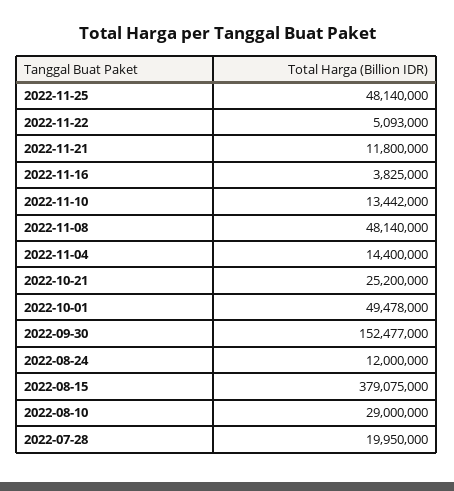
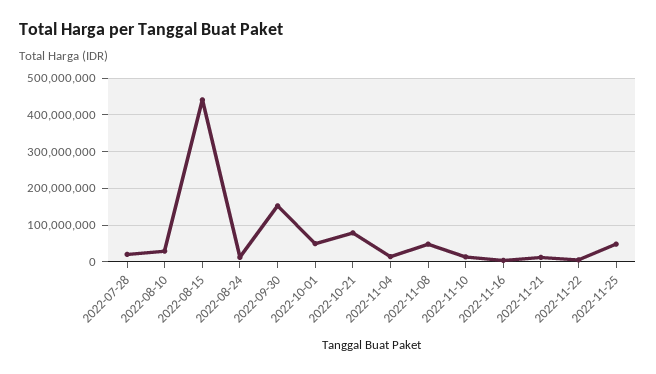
2022-10-21: 25200000 -> 80000000
2022-08-15: 379075000 -> 440000000

